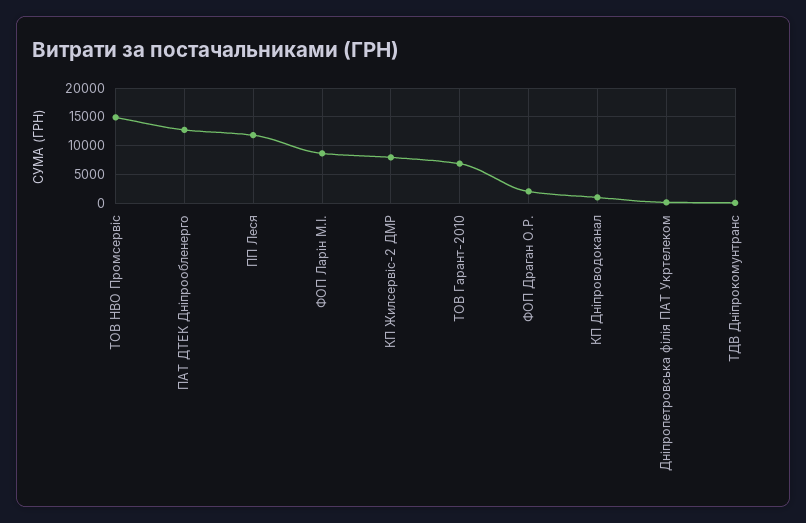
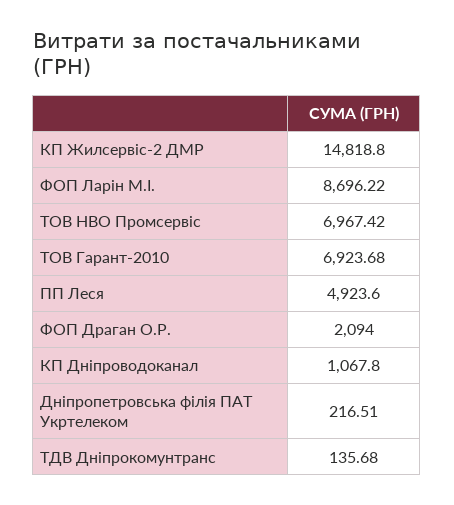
ТОВ НВО Промсервіс: 15000 -> 6967.42
ПАТ ДТЕК Дніпрообленерго: 12500 -> none
ПП Леся: 12500 -> 4923.6
КП Жилсервіс-2 ДМР: 7500 -> 14818.8

